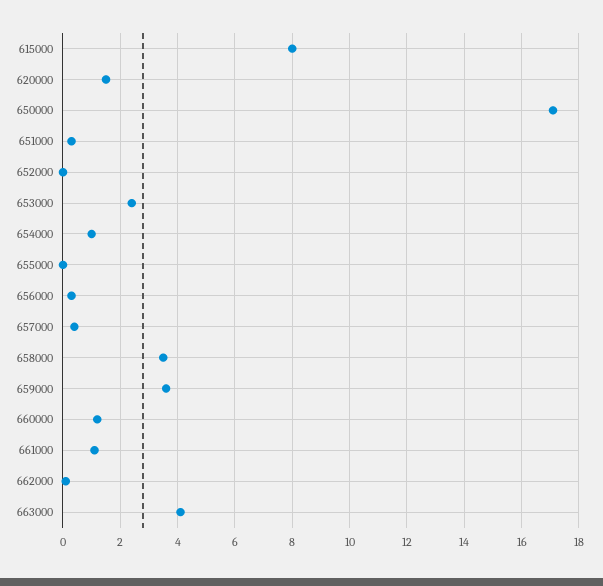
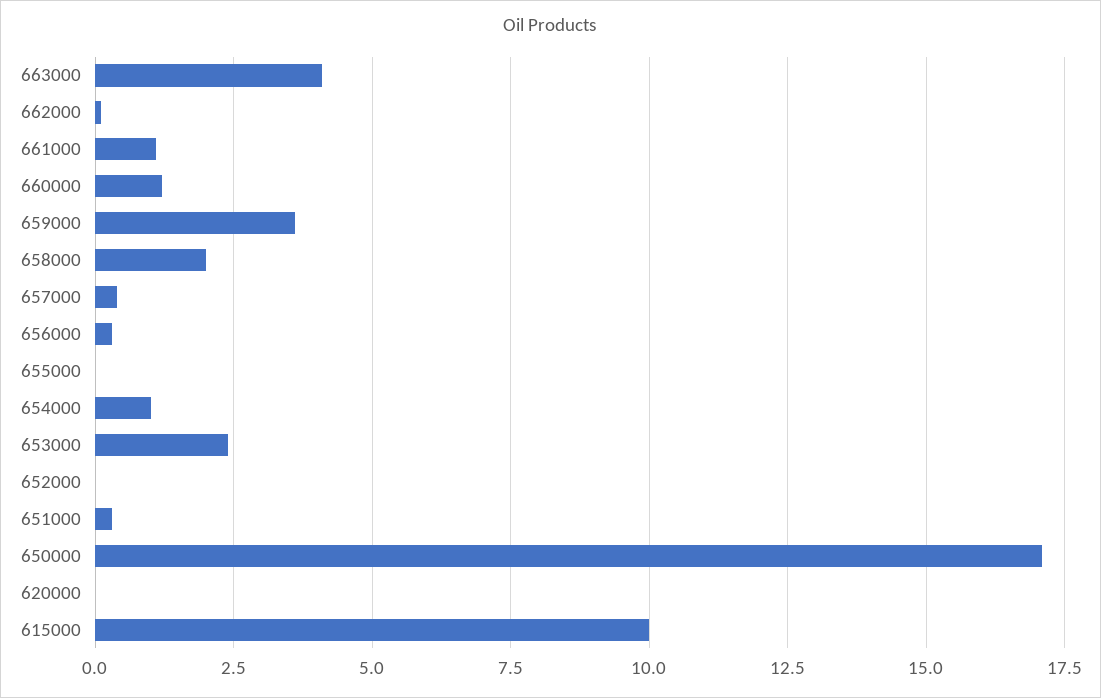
615000: 8 -> 10
620000: 1.5 -> 0
658000: 3.5 -> 2

